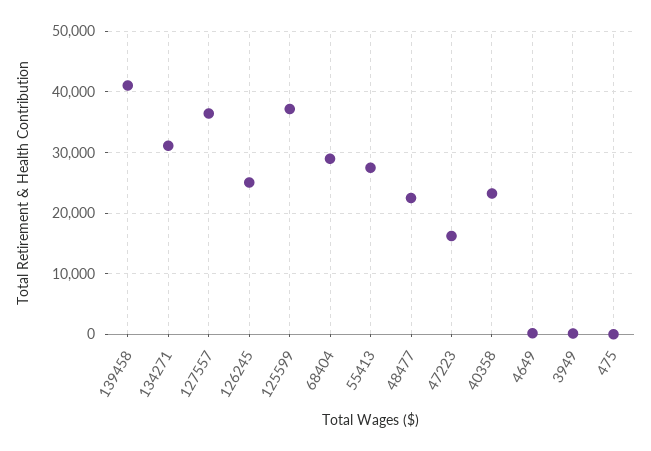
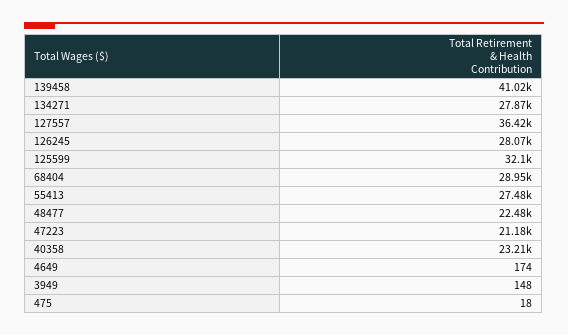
134271: 31000 -> 27870
126245: 25000 -> 28070
125599: 37000 -> 32100
47223: 16000 -> 21180

